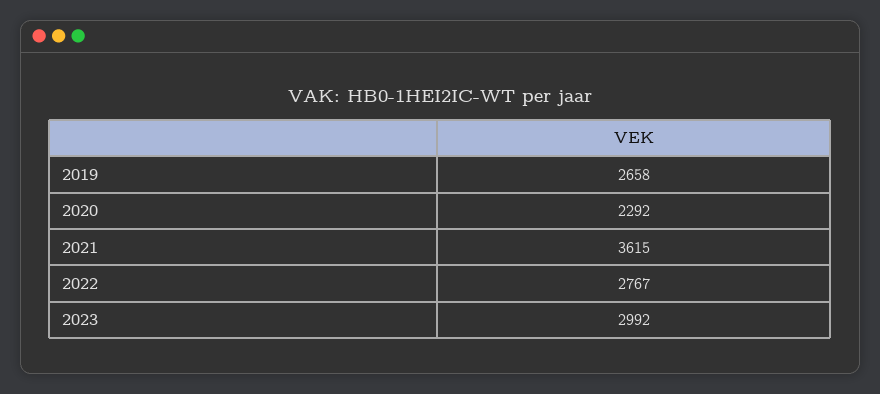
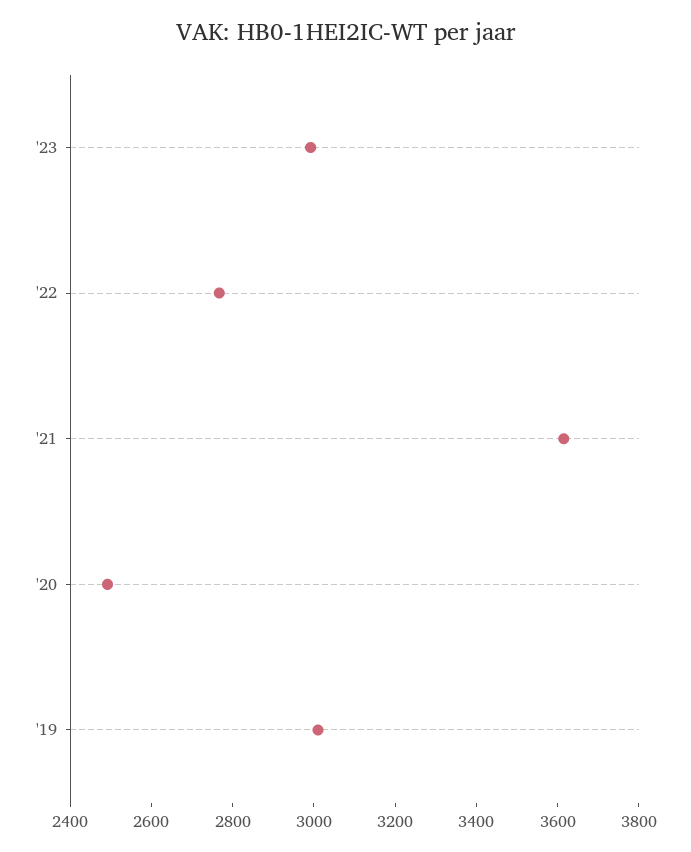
2019: 2658 -> 3000
2020: 2292 -> 2500

